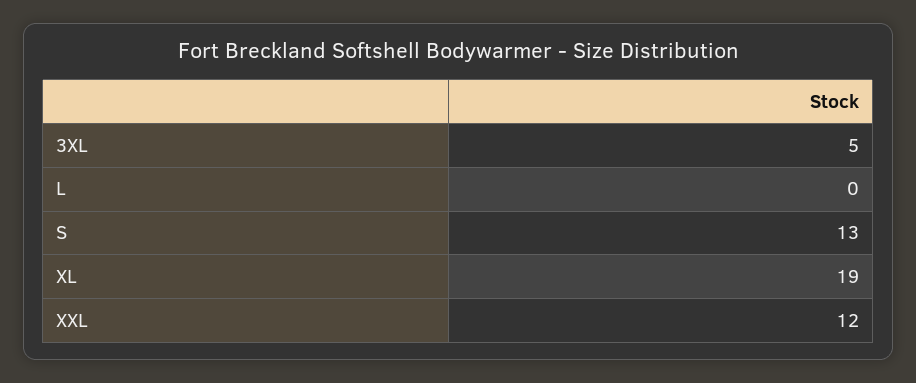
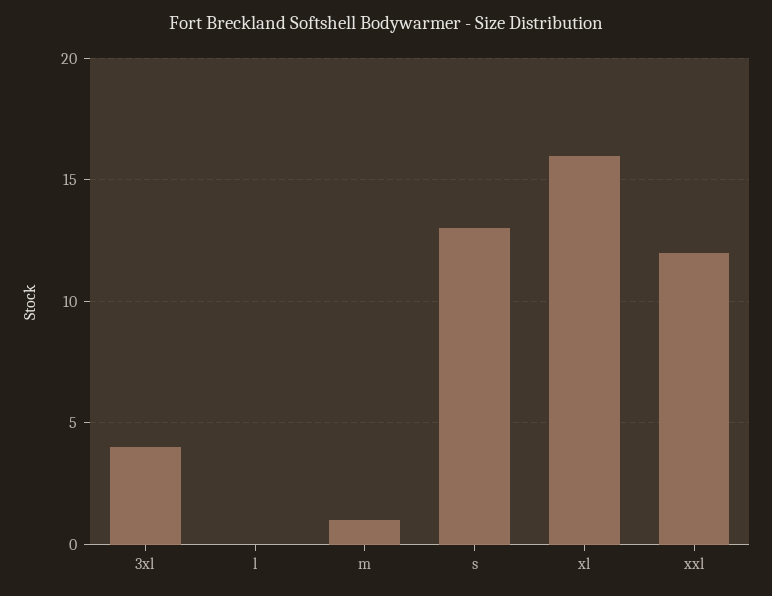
3XL: 5 -> 4
XL: 19 -> 16
m: none -> 1

